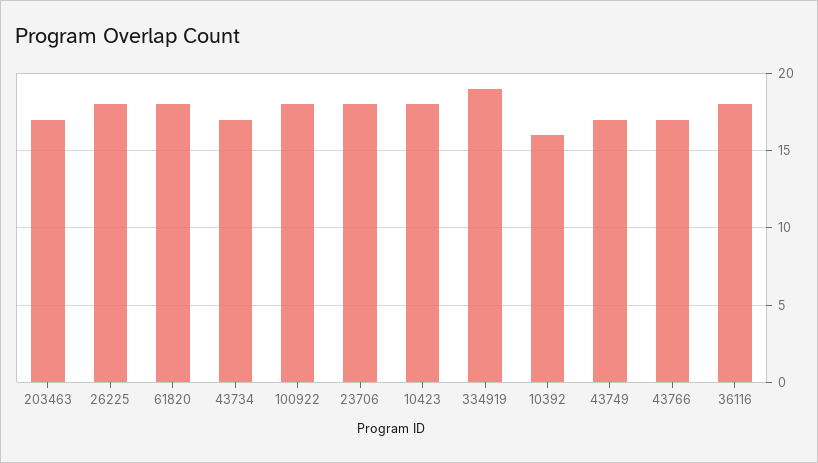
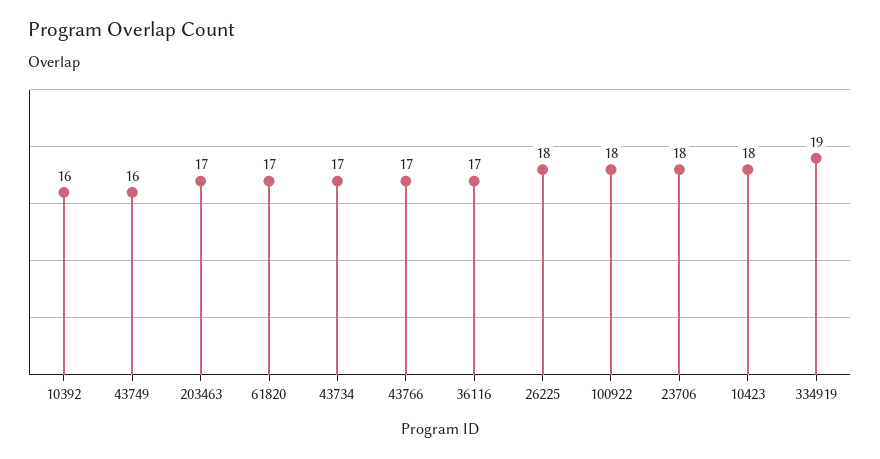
61820: 18 -> 17
43749: 17 -> 16
36116: 18 -> 17

